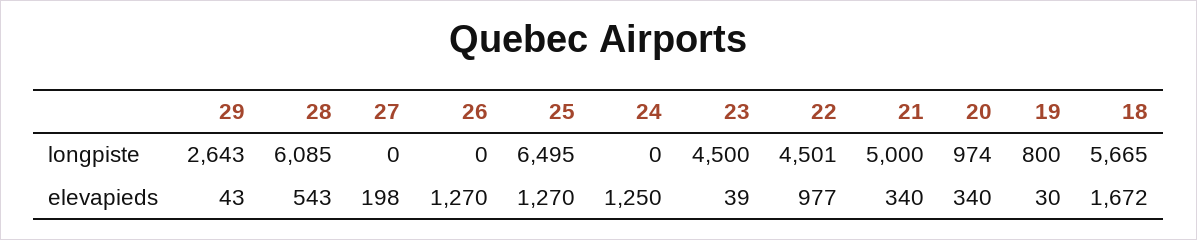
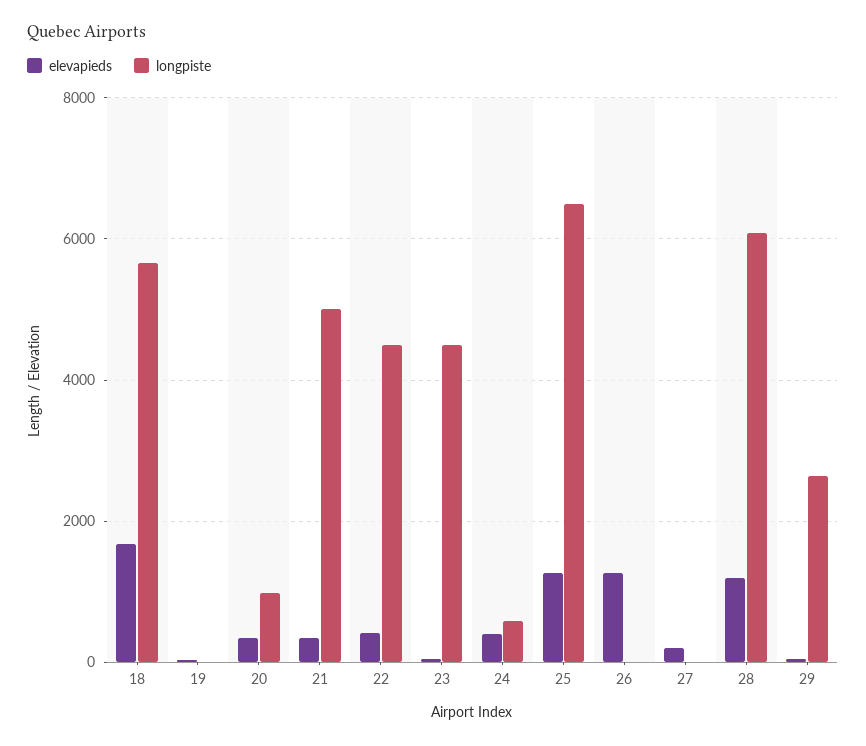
longpiste, 24: 0 -> 600
longpiste, 19: 800 -> 0
elevapieds, 28: 543 -> 1200
elevapieds, 24: 1250 -> 400
elevapieds, 22: 977 -> 400

